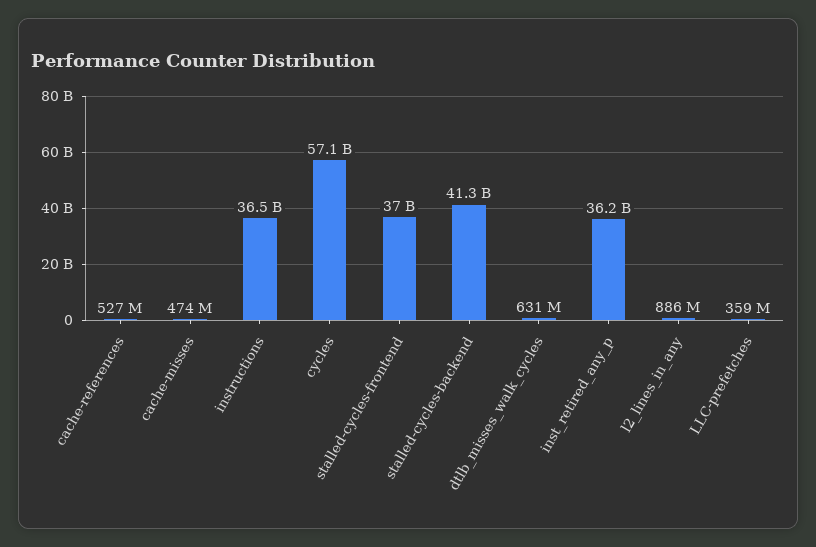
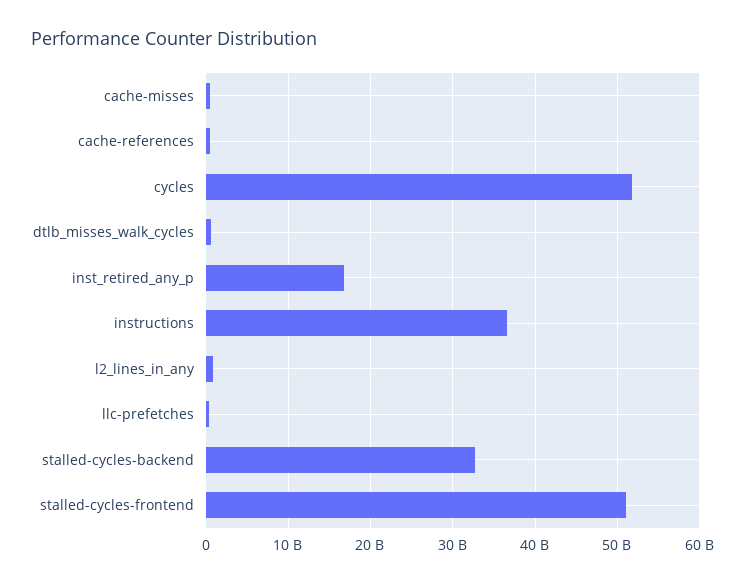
cycles: 57100000000 -> 52000000000
stalled-cycles-frontend: 37000000000 -> 51000000000
stalled-cycles-backend: 41300000000 -> 33000000000
inst_retired_any_p: 36200000000 -> 17000000000

